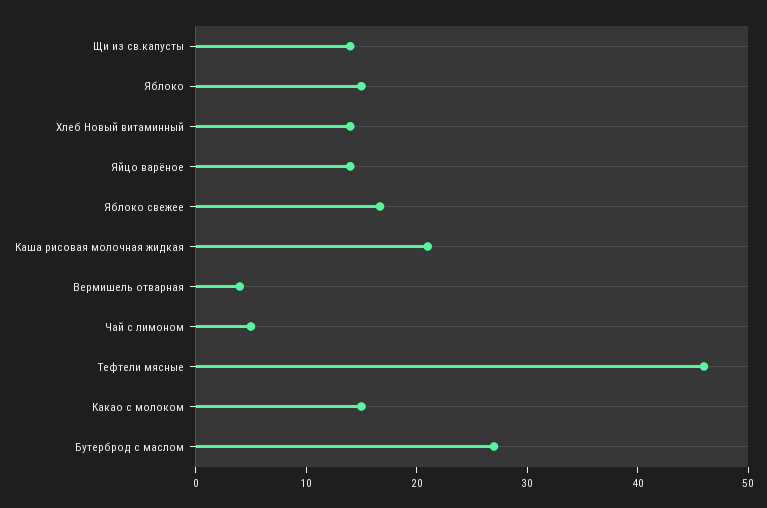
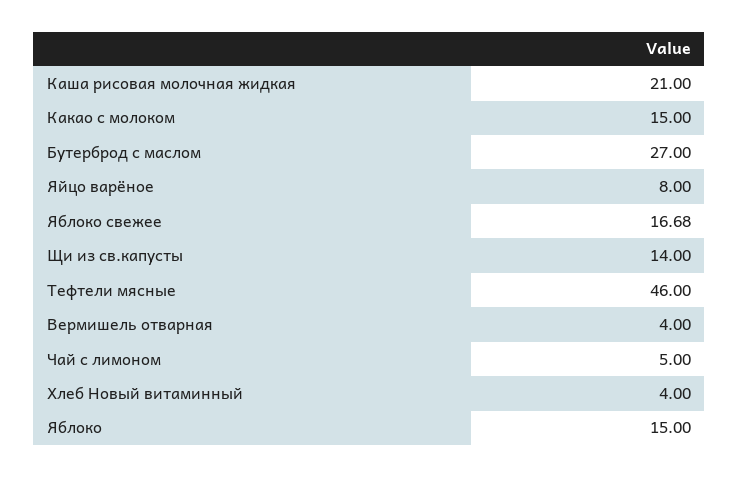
Хлеб Новый витаминный: 14 -> 4
Яйцо варёное: 14 -> 8

